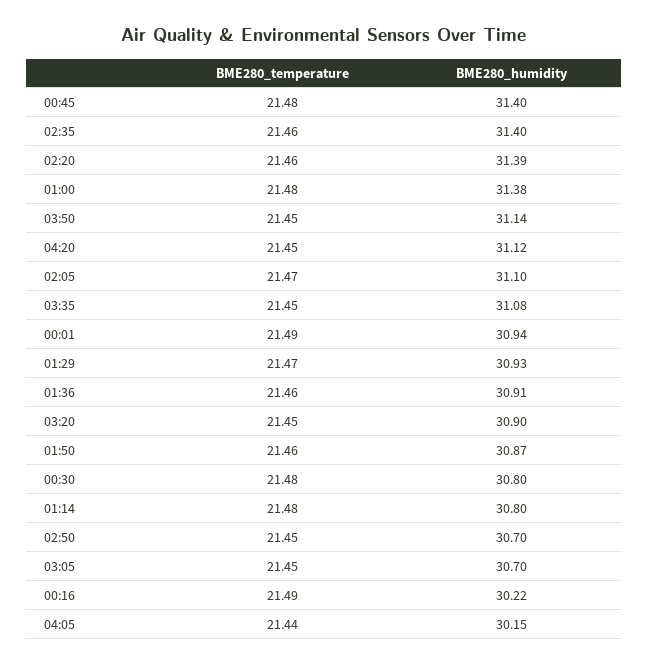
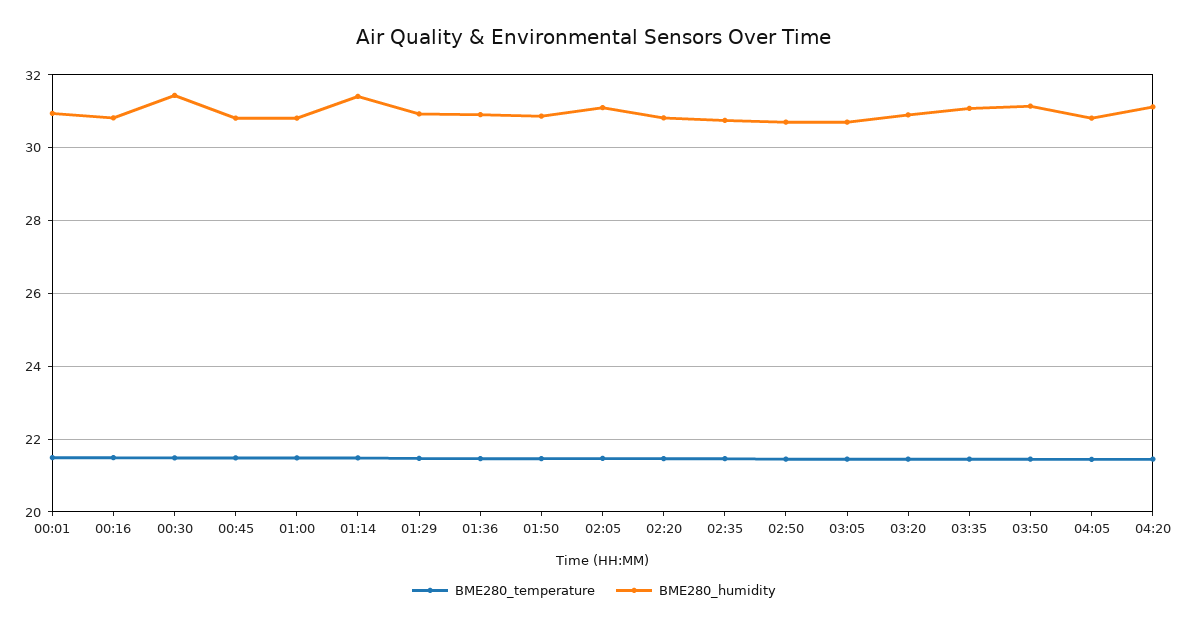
BME280_humidity, 00:45: 31.4 -> 30.8
BME280_humidity, 02:35: 31.4 -> 30.8
BME280_humidity, 02:20: 31.39 -> 30.8
BME280_humidity, 01:00: 31.38 -> 30.8
BME280_humidity, 00:30: 30.8 -> 31.4
BME280_humidity, 01:14: 30.8 -> 31.4
BME280_humidity, 00:16: 30.22 -> 30.8
BME280_humidity, 04:05: 30.15 -> 30.8

